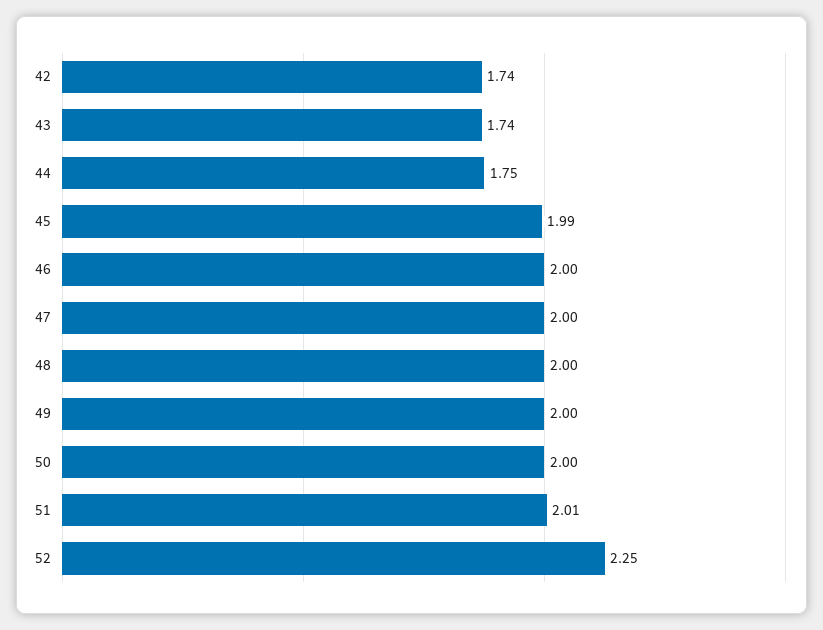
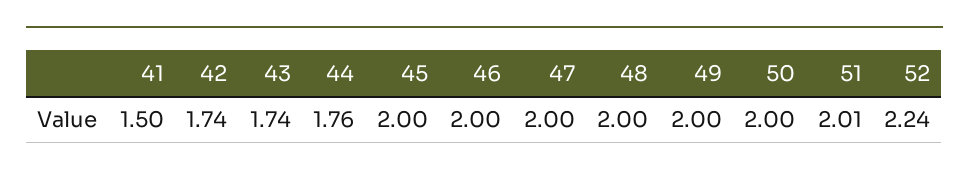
44: 1.75 -> 1.76
45: 1.99 -> 2
52: 2.25 -> 2.24
41: none -> 1.5

